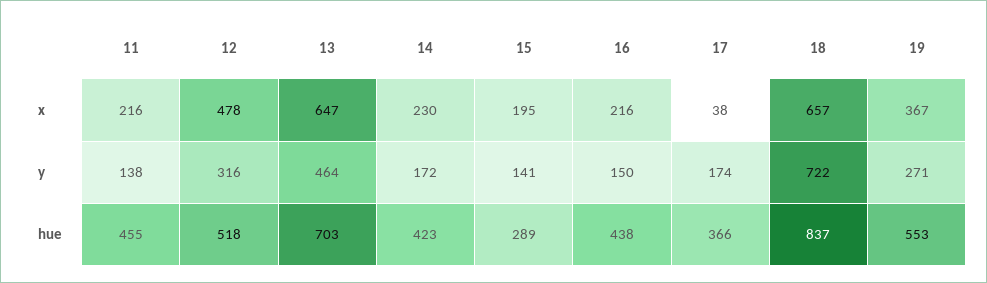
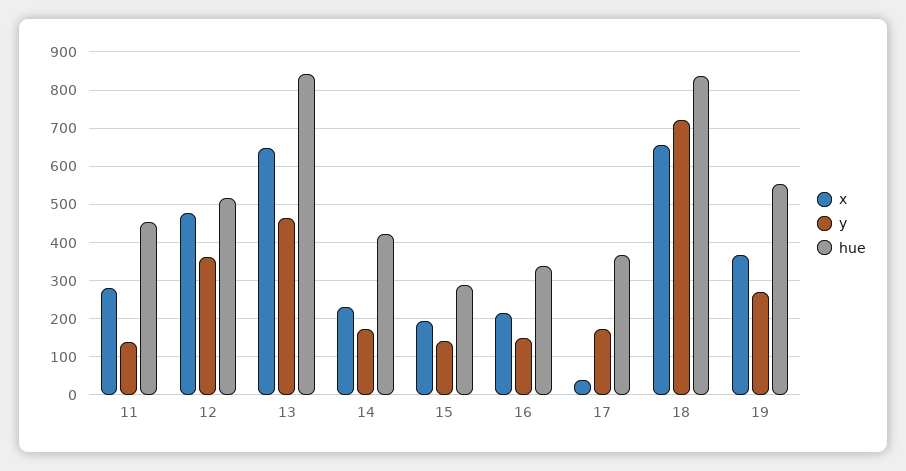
x, 11: 216 -> 280
y, 12: 316 -> 360
hue, 13: 703 -> 840
hue, 16: 438 -> 340

